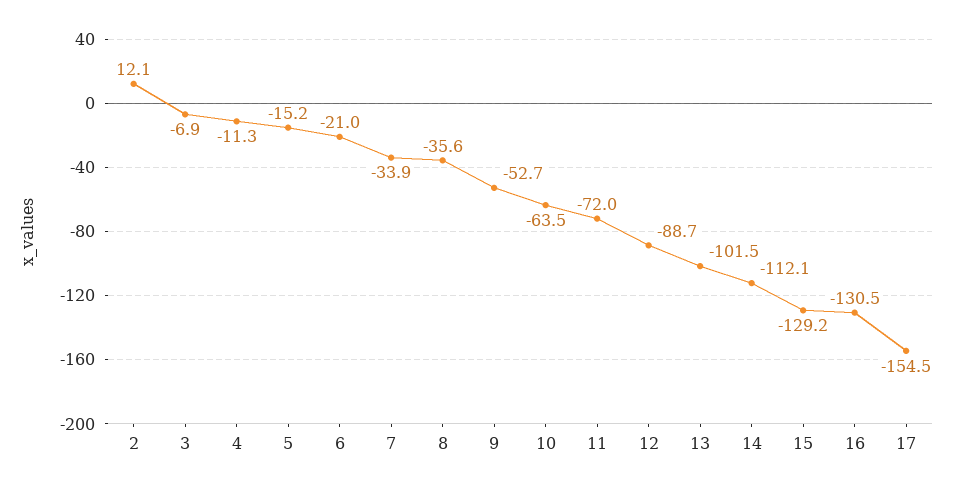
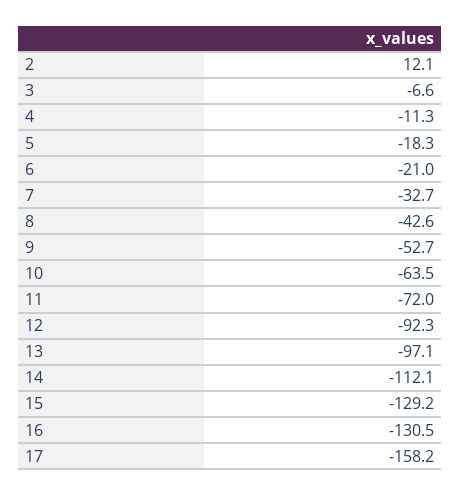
3: -6.9 -> -6.6
5: -15.2 -> -18.3
7: -33.9 -> -32.7
8: -35.6 -> -42.6
12: -88.7 -> -92.3
13: -101.5 -> -97.1
17: -154.5 -> -158.2

